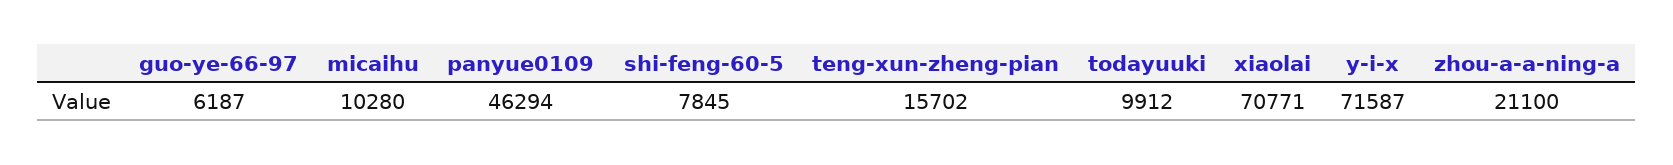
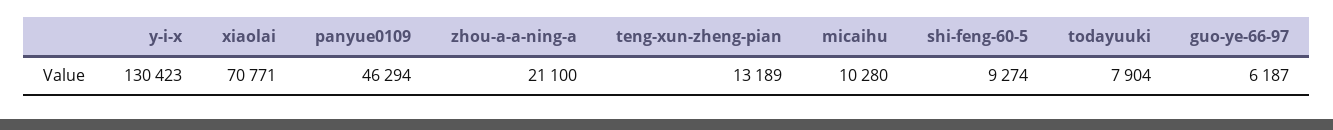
shi-feng-60-5: 7845 -> 9274
teng-xun-zheng-pian: 15702 -> 13189
todayuuki: 9912 -> 7904
y-i-x: 71587 -> 130423

